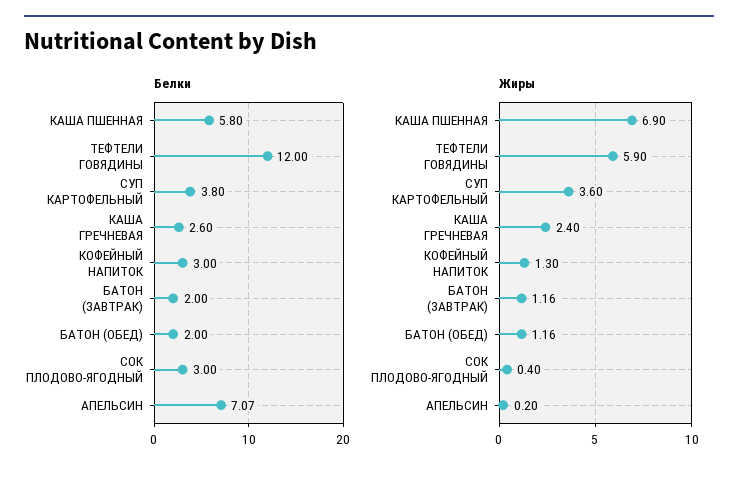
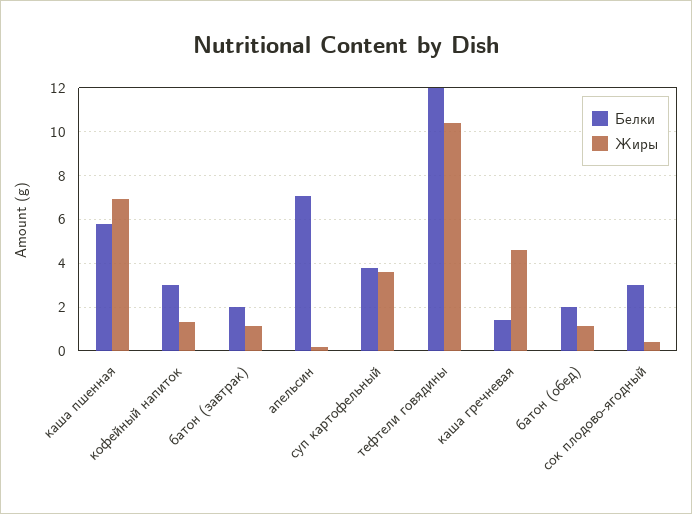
Белки, КАША ГРЕЧНЕВАЯ: 2.6 -> 1.5
Жиры, ТЕФТЕЛИ ГОВЯДИНЫ: 5.9 -> 10.5
Жиры, КАША ГРЕЧНЕВАЯ: 2.4 -> 4.5

